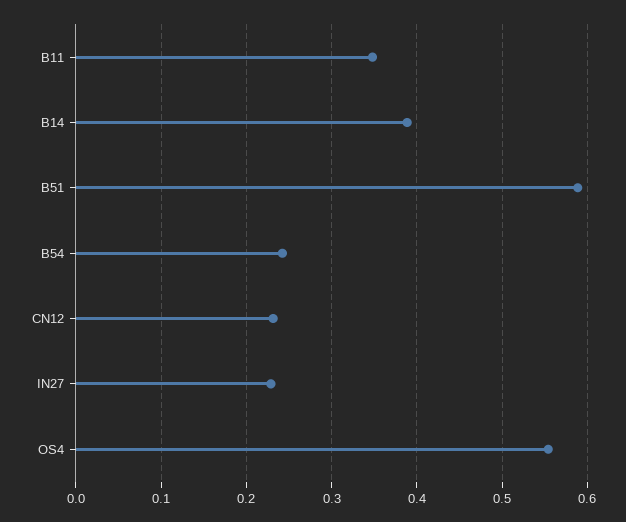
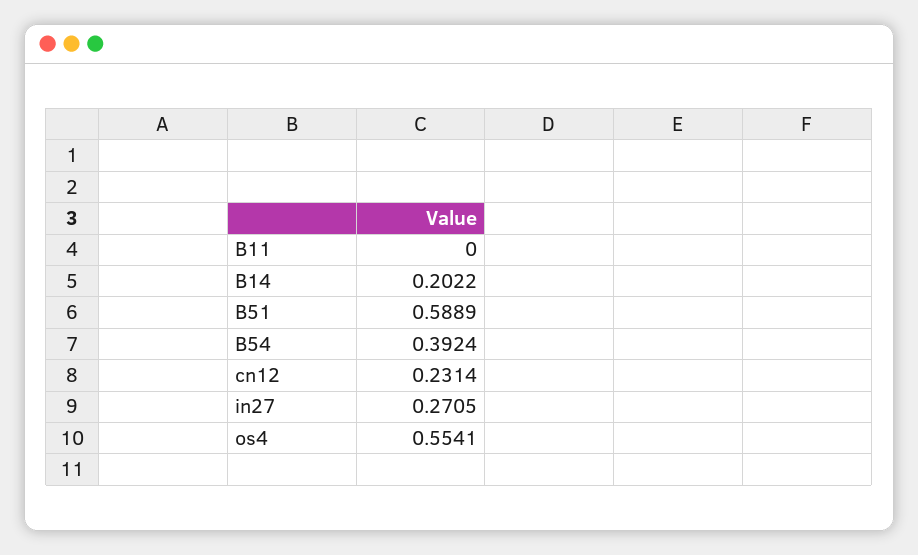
B11: 0.35 -> 0
B14: 0.39 -> 0.2022
B54: 0.24 -> 0.3924
IN27: 0.23 -> 0.2705

